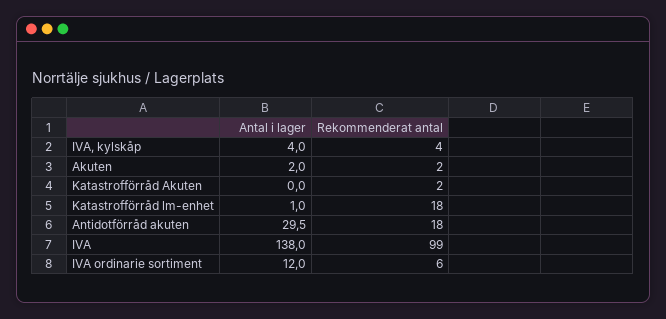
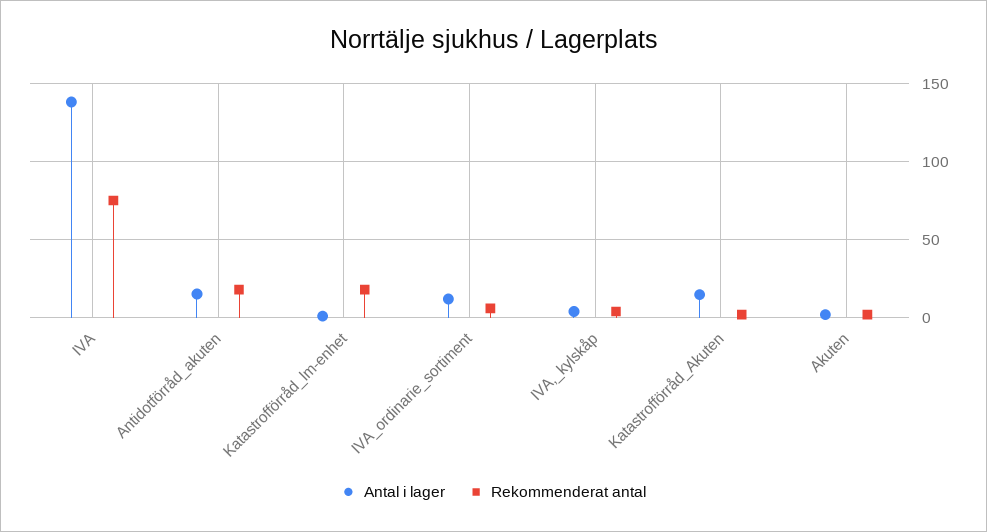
Antal i lager, Katastrofförråd Akuten: 0 -> 15
Antal i lager, Antidotförråd akuten: 29.5 -> 15
Rekommenderat antal, IVA: 99 -> 75

